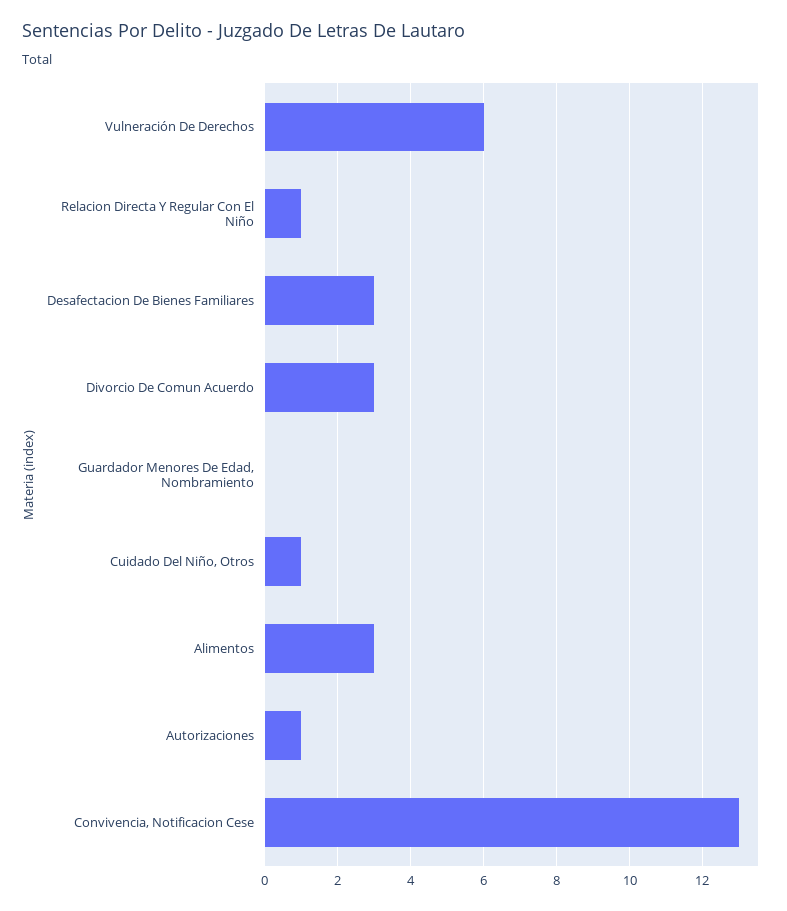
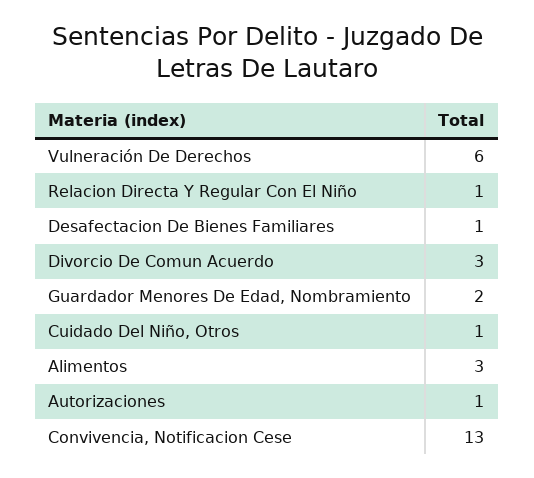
Desafectacion De Bienes Familiares: 3 -> 1
Guardador Menores De Edad, Nombramiento: 0 -> 2

